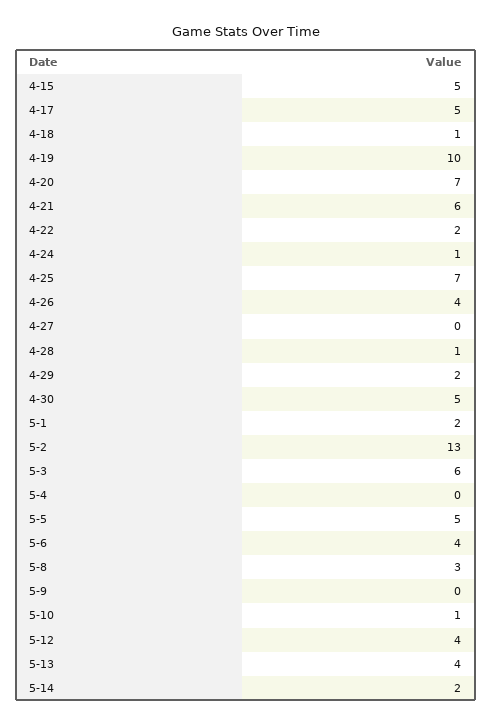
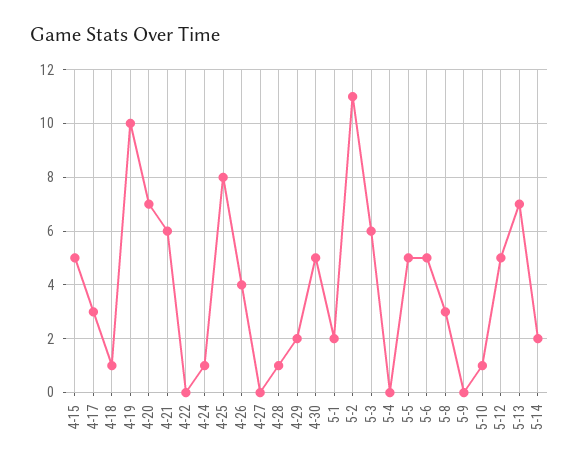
4-17: 5 -> 3
4-22: 2 -> 0
4-25: 7 -> 8
5-2: 13 -> 11
5-6: 4 -> 5
5-12: 4 -> 5
5-13: 4 -> 7

